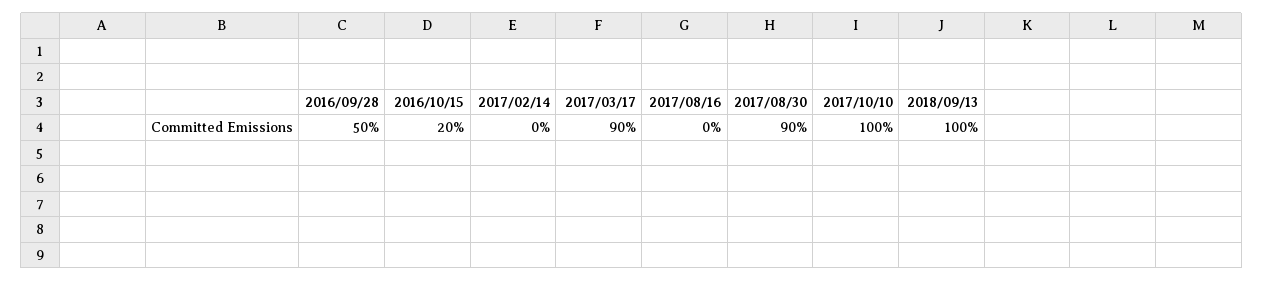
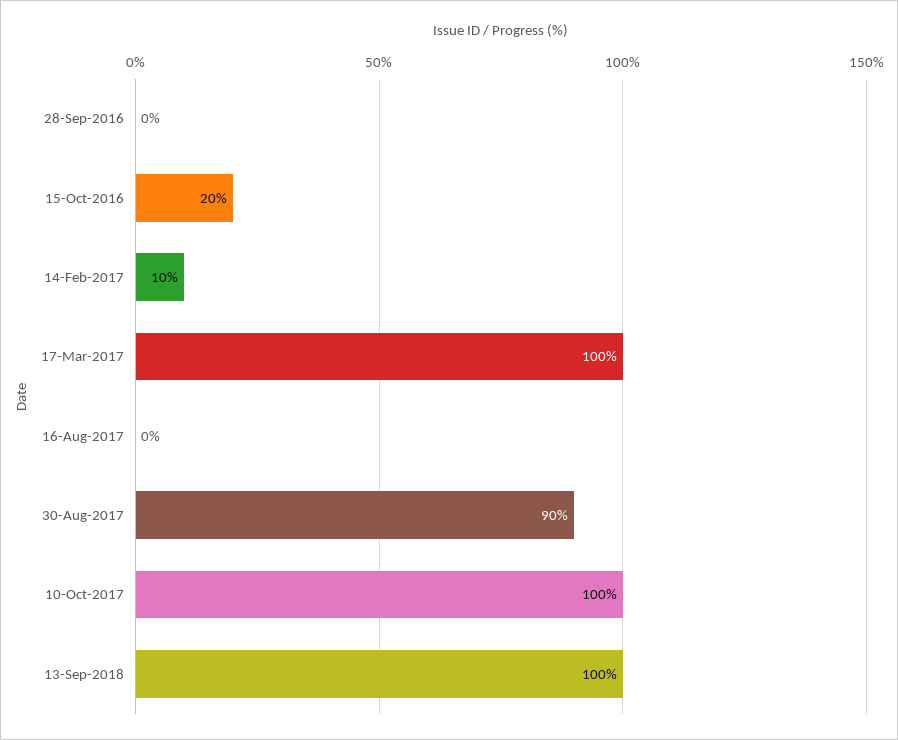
2016/09/28: 50 -> 0
2017/02/14: 0 -> 10
2017/03/17: 90 -> 100

